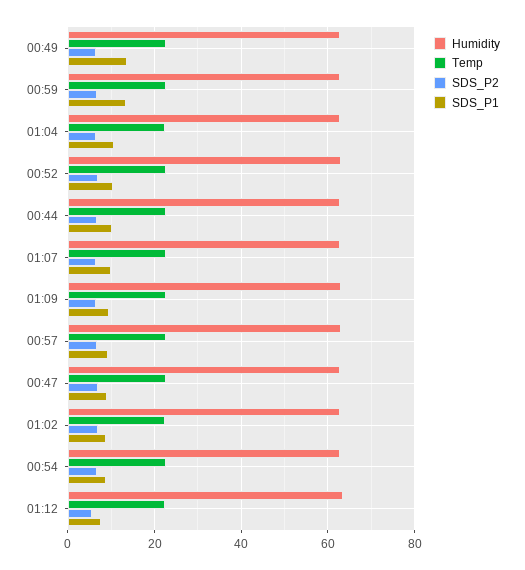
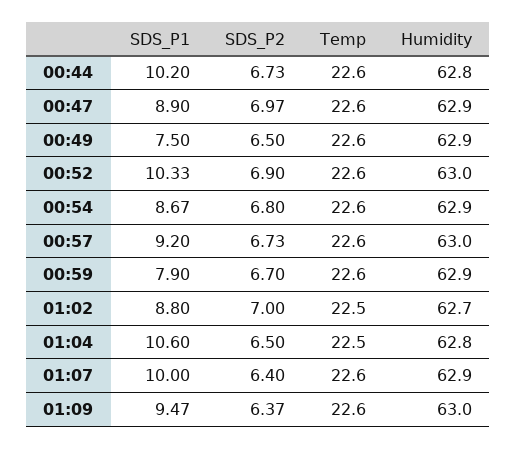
SDS_P1, 00:49: 14 -> 7.5
SDS_P1, 00:59: 14 -> 7.9
Humidity, 01:12: 64 -> none
Temp, 01:12: 22 -> none
SDS_P2, 01:12: 6 -> none
SDS_P1, 01:12: 8 -> none

